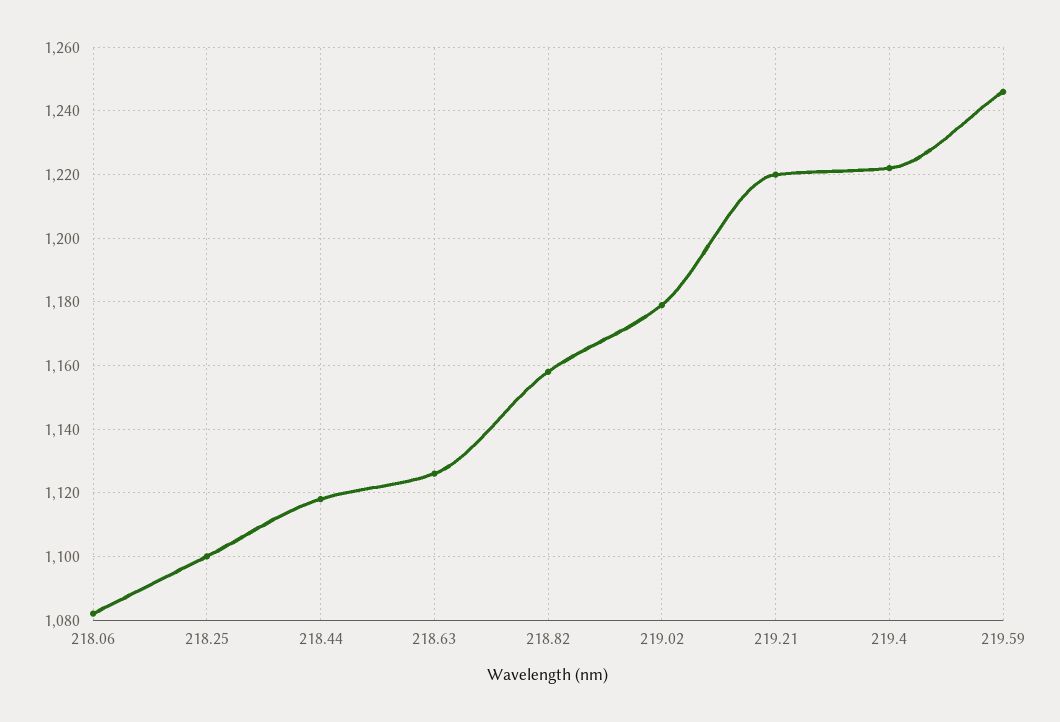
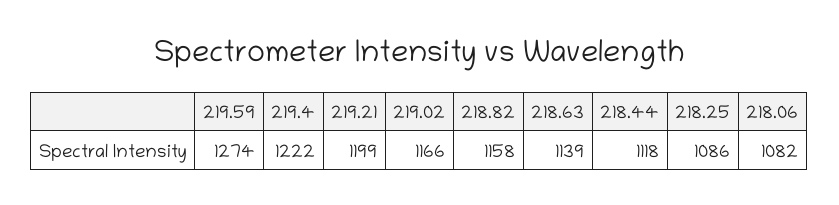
218.25: 1100 -> 1086
218.63: 1125 -> 1139
219.02: 1180 -> 1166
219.21: 1220 -> 1199
219.59: 1245 -> 1274

